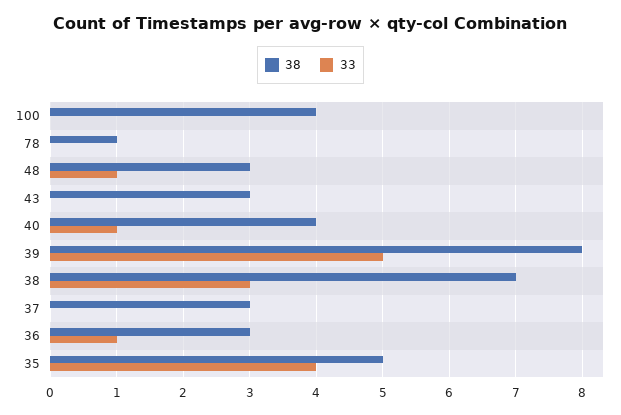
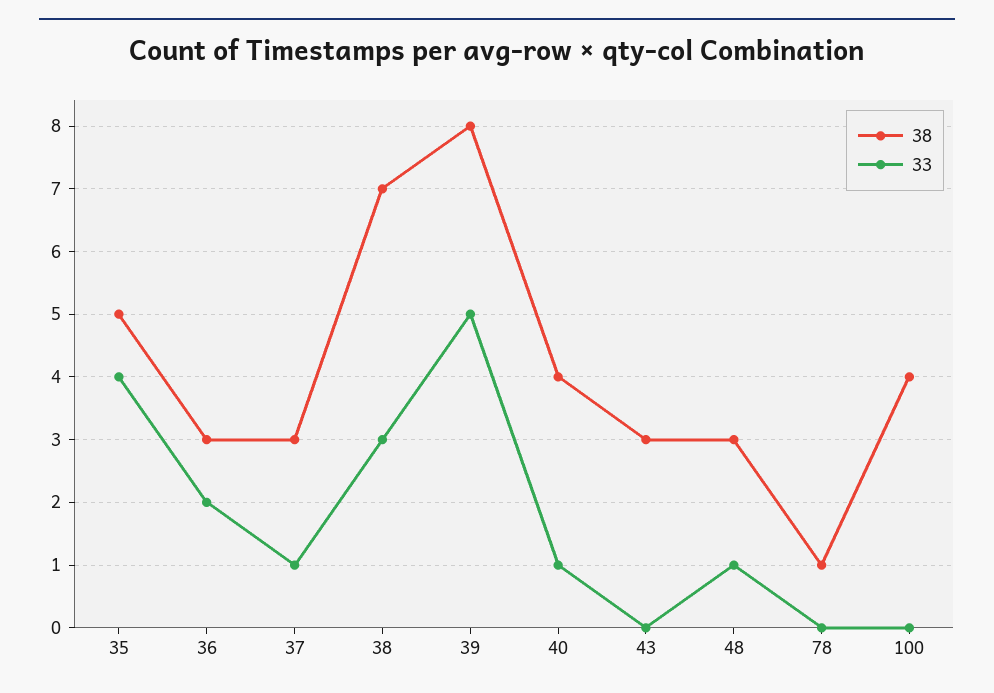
33, 37: 0 -> 1
33, 36: 1 -> 2

